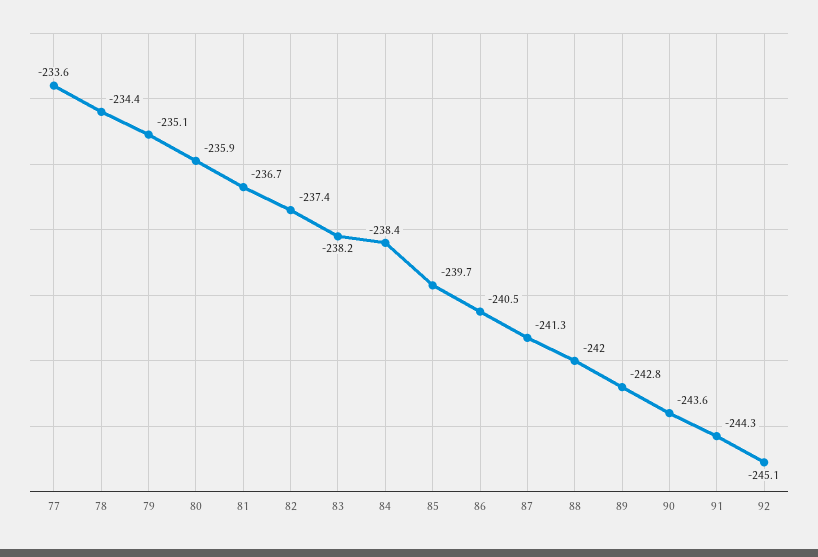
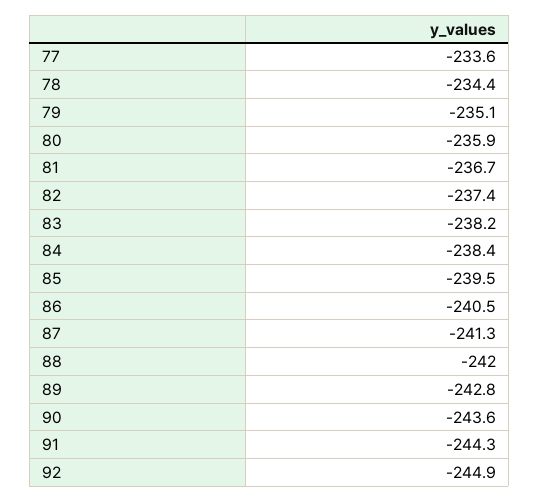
85: -239.7 -> -239.5
92: -245.1 -> -244.9

